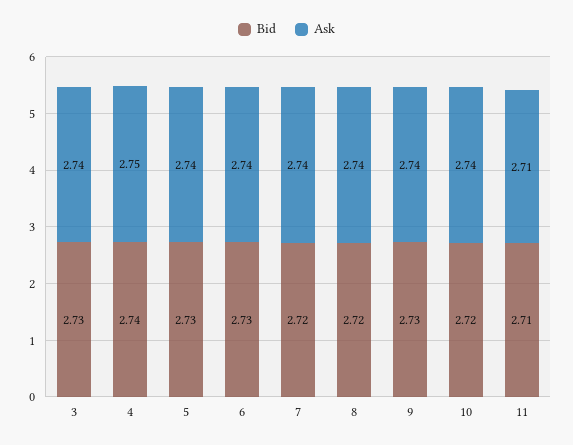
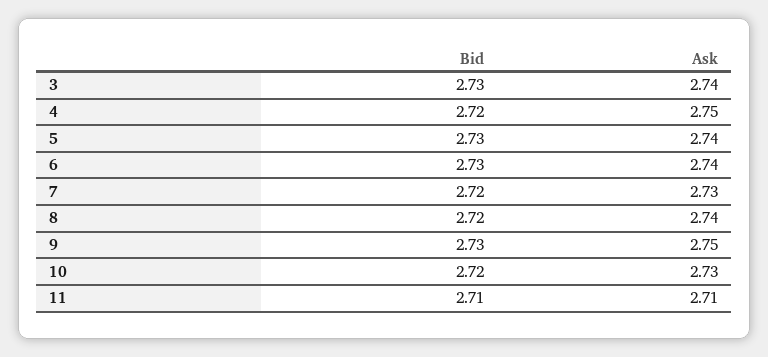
Bid, 4: 2.74 -> 2.72
Ask, 7: 2.74 -> 2.73
Ask, 9: 2.74 -> 2.75
Ask, 10: 2.74 -> 2.73

